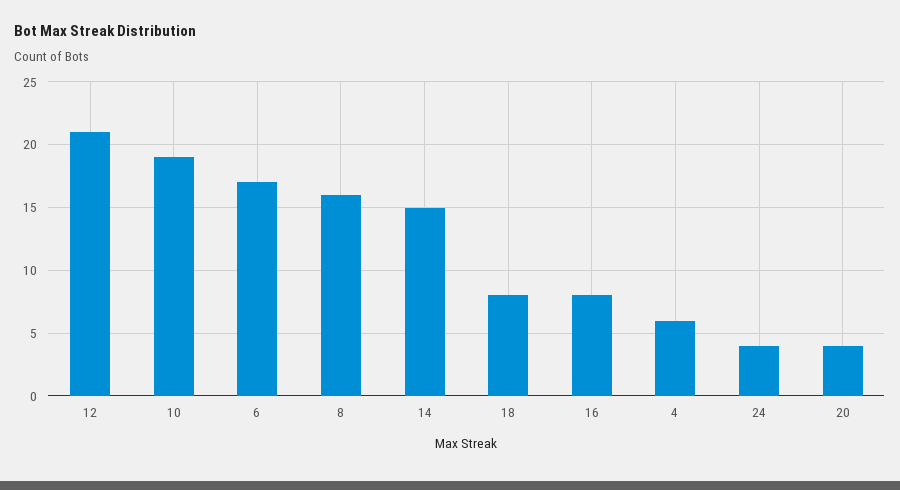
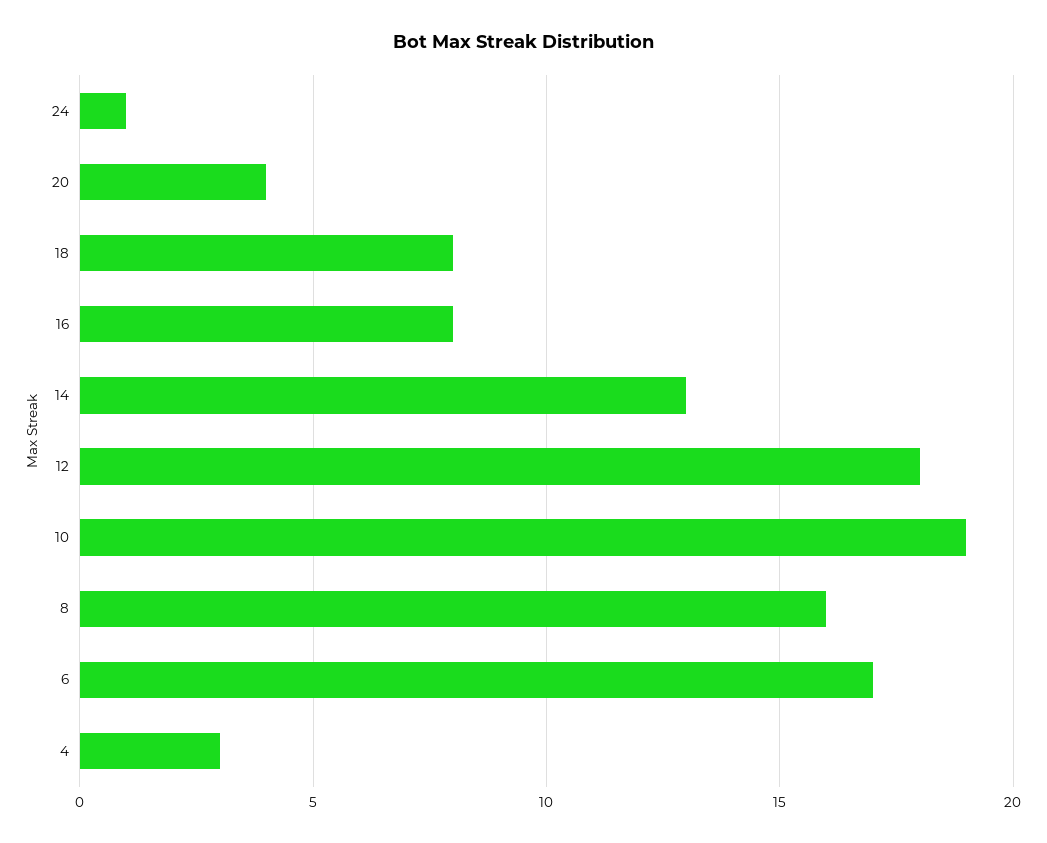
12: 21 -> 18
14: 15 -> 13
4: 6 -> 3
24: 4 -> 1

